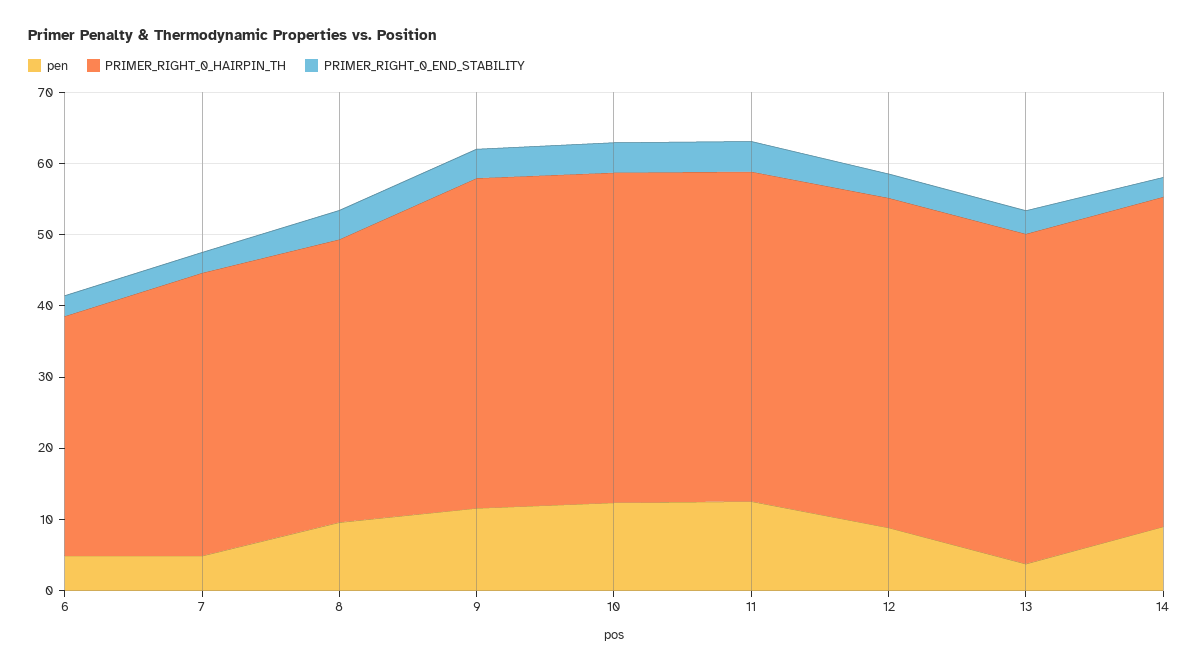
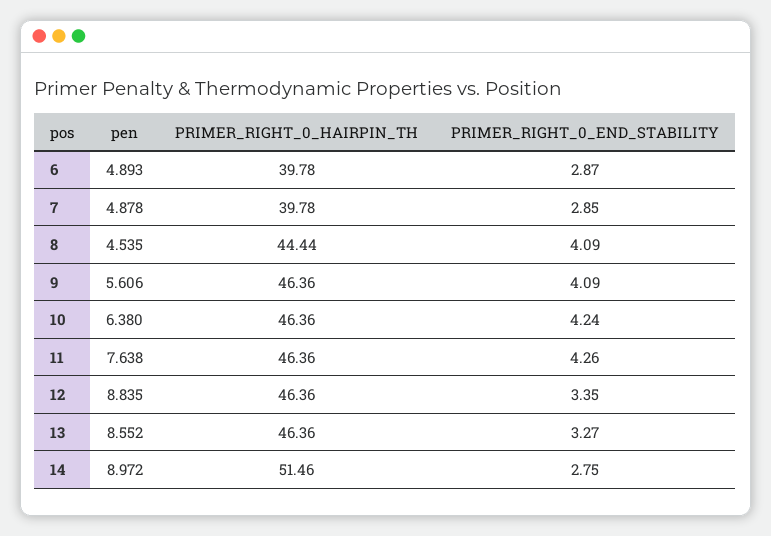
PRIMER_RIGHT_0_HAIRPIN_TH, 6: 34 -> 39.78
pen, 8: 10 -> 4.535
PRIMER_RIGHT_0_HAIRPIN_TH, 8: 40 -> 44.44
pen, 9: 12 -> 5.606
pen, 10: 12 -> 6.38
pen, 11: 12 -> 7.638
pen, 13: 4 -> 8.552
PRIMER_RIGHT_0_HAIRPIN_TH, 14: 46 -> 51.46

